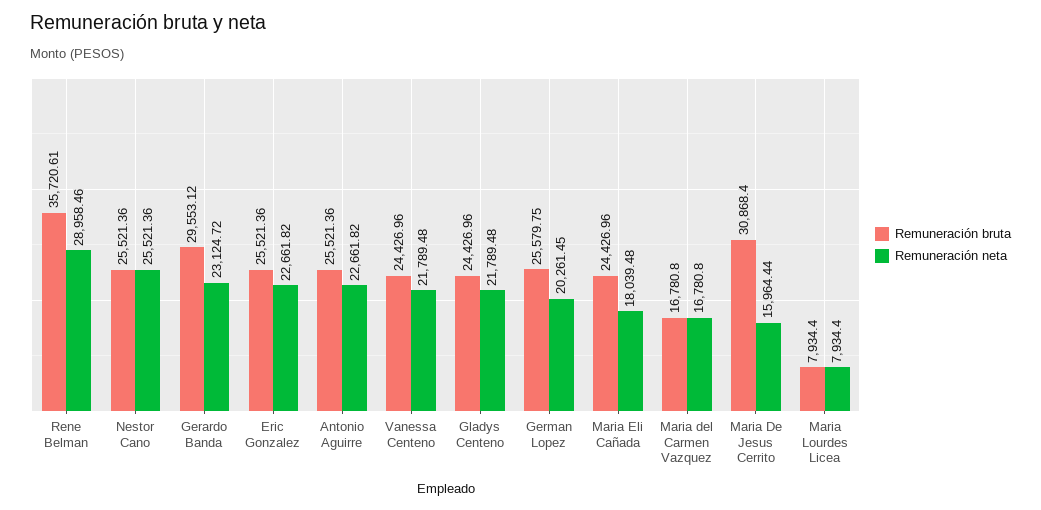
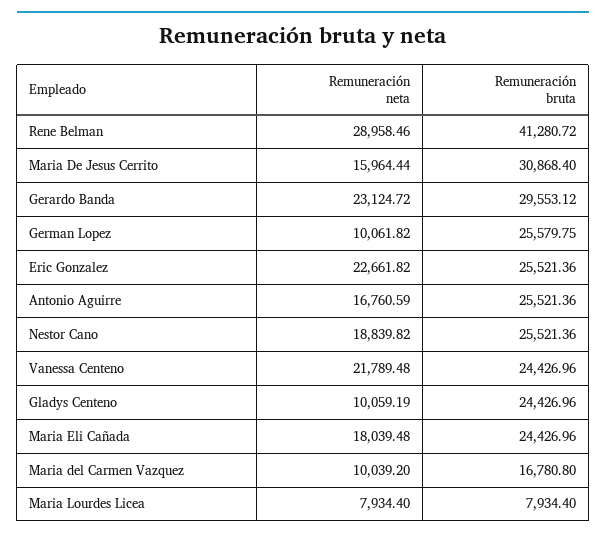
Remuneración bruta, Rene Belman: 35720.61 -> 41280.72
Remuneración neta, Nestor Cano: 25521.36 -> 18839.82
Remuneración neta, Antonio Aguirre: 22661.82 -> 16760.59
Remuneración neta, Gladys Centeno: 21789.48 -> 10059.19
Remuneración neta, German Lopez: 20261.45 -> 10061.82
Remuneración neta, Maria del Carmen Vazquez: 16780.8 -> 10039.2

